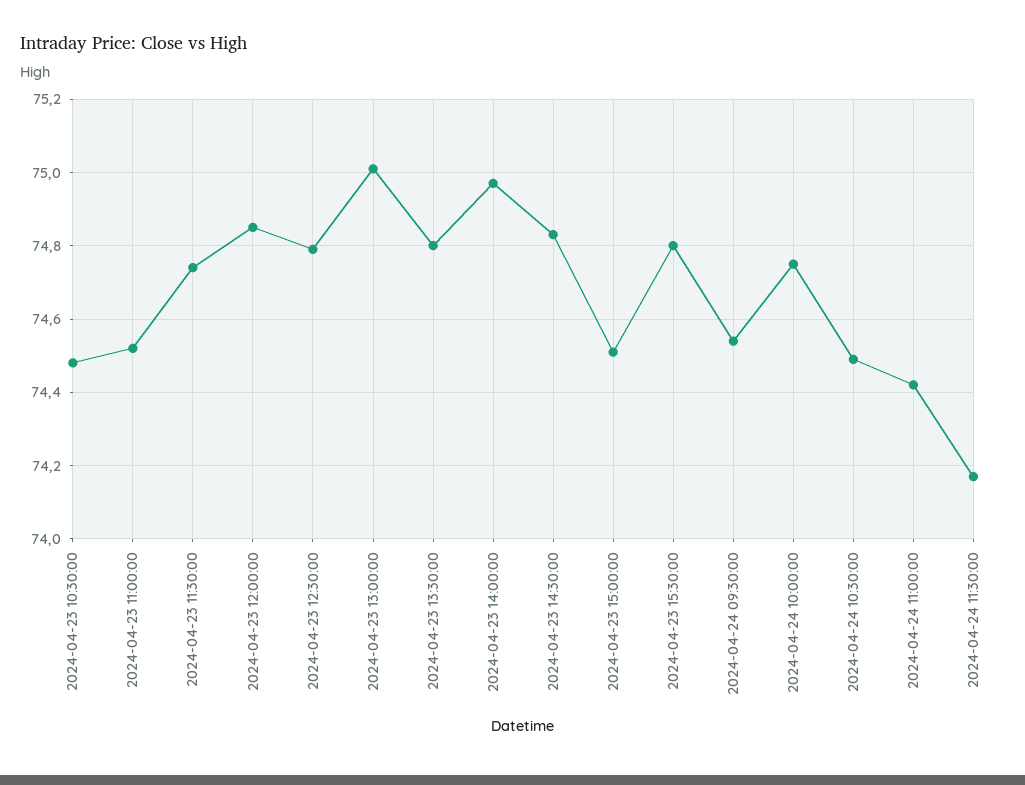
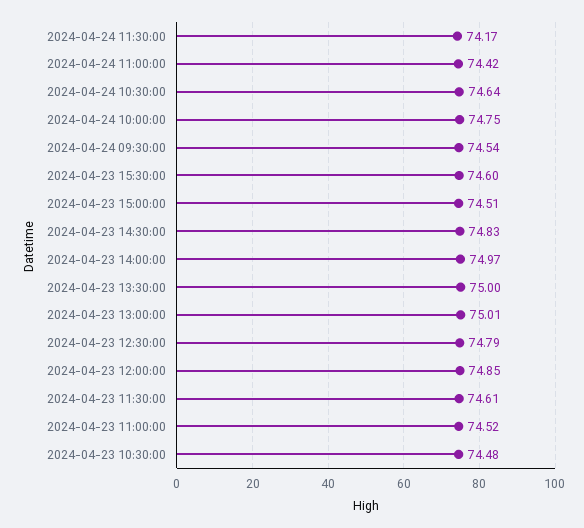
2024-04-23 11:30:00: 74.75 -> 74.61
2024-04-23 13:30:00: 74.8 -> 75
2024-04-23 15:30:00: 74.8 -> 74.6
2024-04-24 10:30:00: 74.5 -> 74.64

